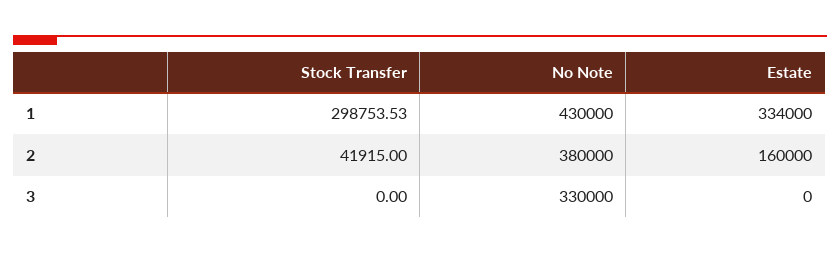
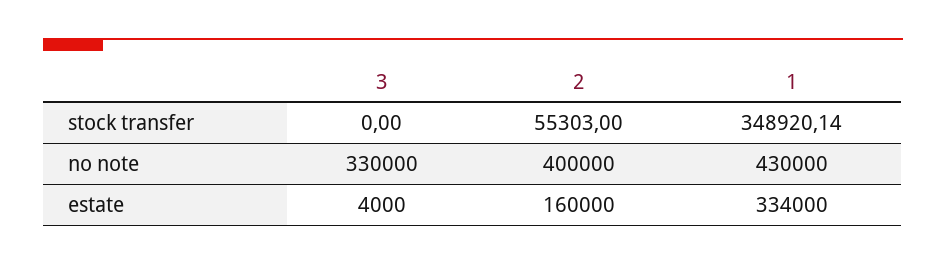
Stock Transfer, 1: 298753.53 -> 348920.14
Stock Transfer, 2: 41915 -> 55303
No Note, 2: 380000 -> 400000
Estate, 3: 0 -> 4000

